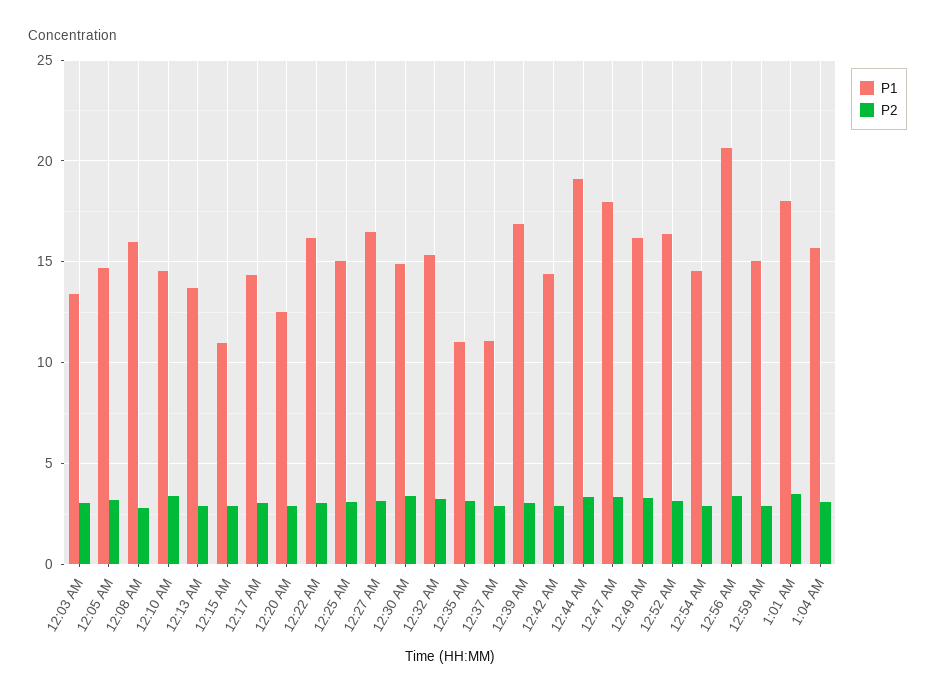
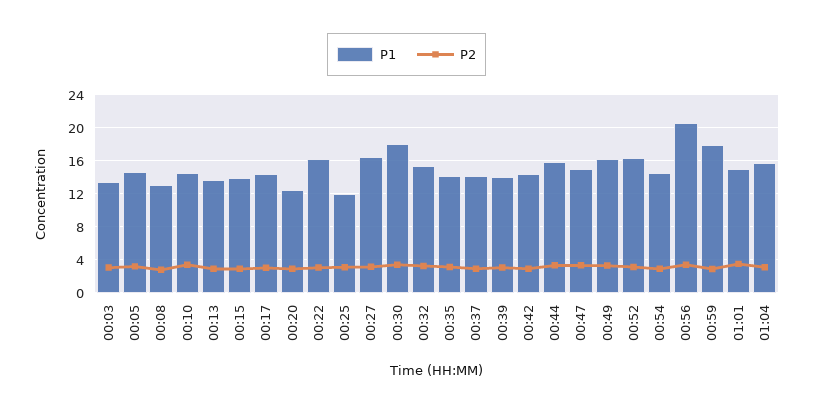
P1, 12:08 AM: 16 -> 13
P1, 12:15 AM: 11 -> 14
P1, 12:25 AM: 15 -> 12
P1, 12:30 AM: 15 -> 18
P1, 12:35 AM: 11 -> 14
P1, 12:37 AM: 11 -> 14
P1, 12:39 AM: 17 -> 14
P1, 12:44 AM: 19 -> 16
P1, 12:47 AM: 18 -> 15
P1, 12:59 AM: 15 -> 18
P1, 1:01 AM: 18 -> 15

